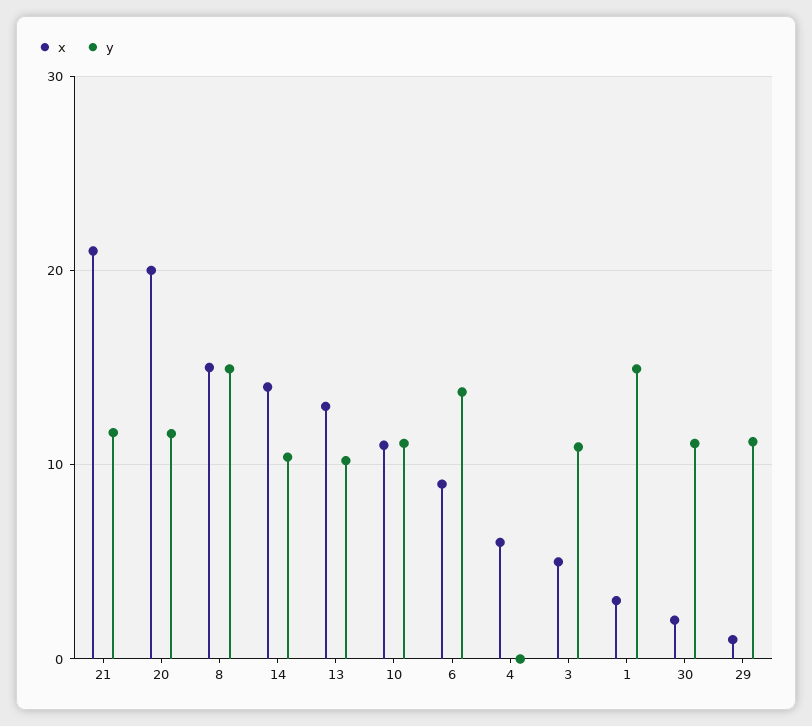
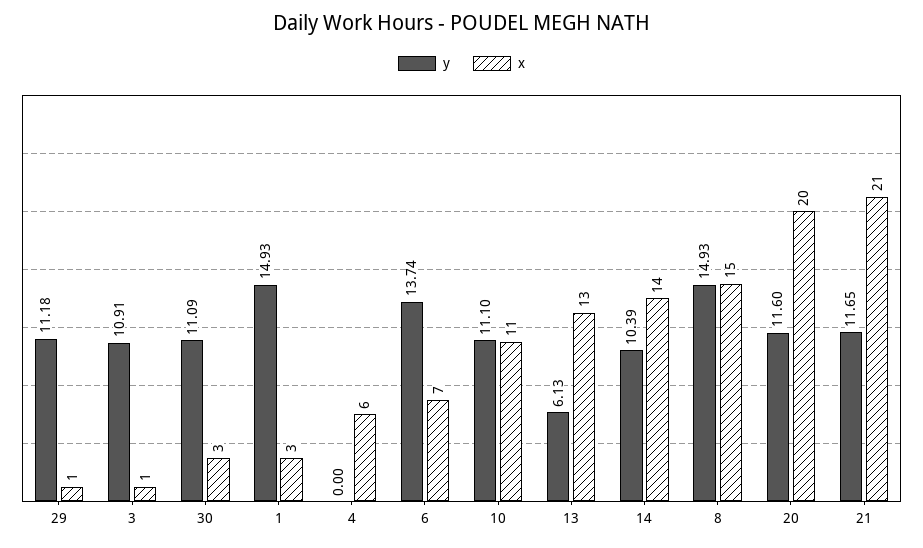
y, 13: 10 -> 6.13
x, 6: 9 -> 7
x, 3: 5 -> 1
x, 30: 2 -> 3

